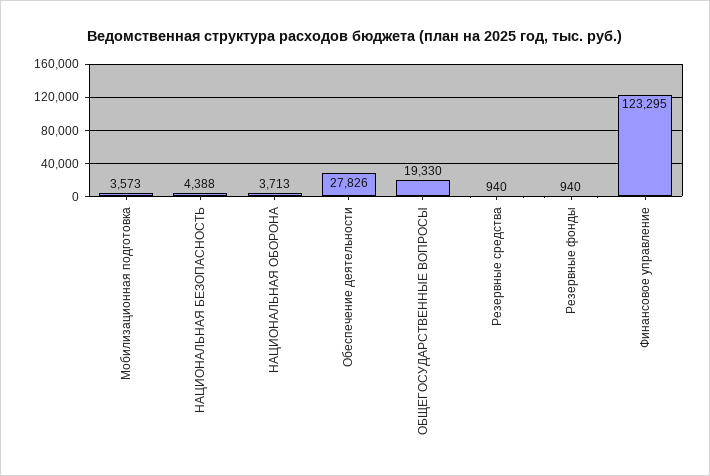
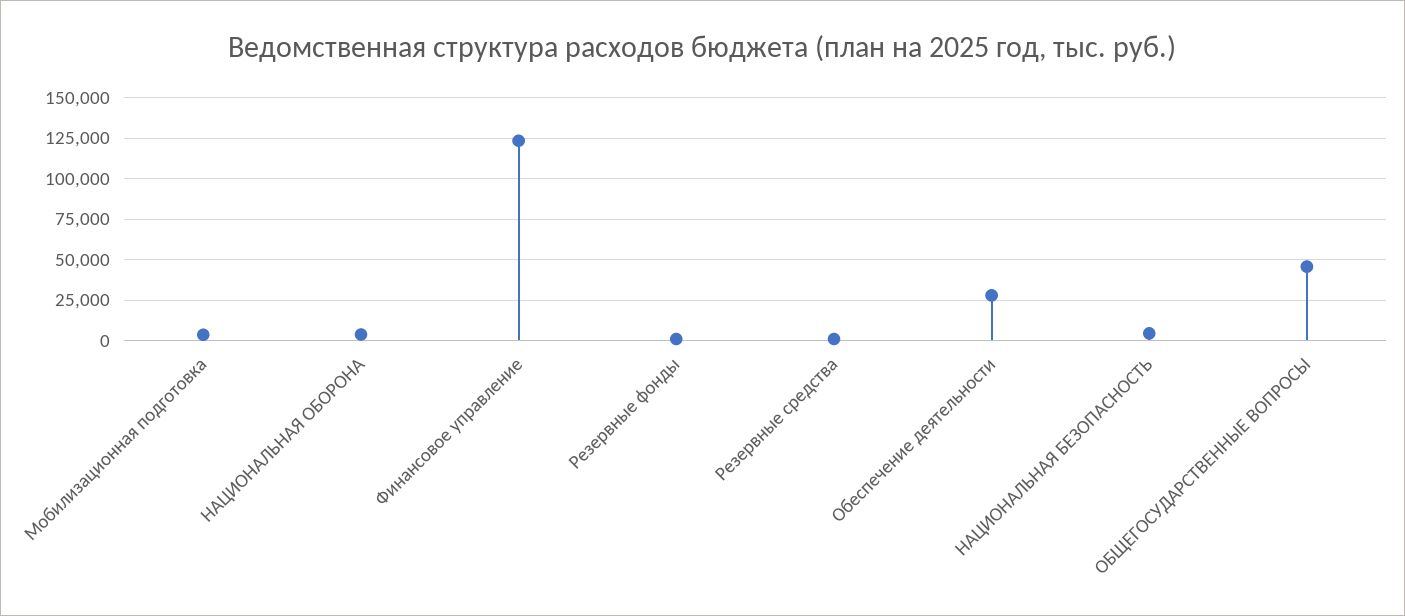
ОБЩЕГОСУДАРСТВЕННЫЕ ВОПРОСЫ: 19330 -> 45000

